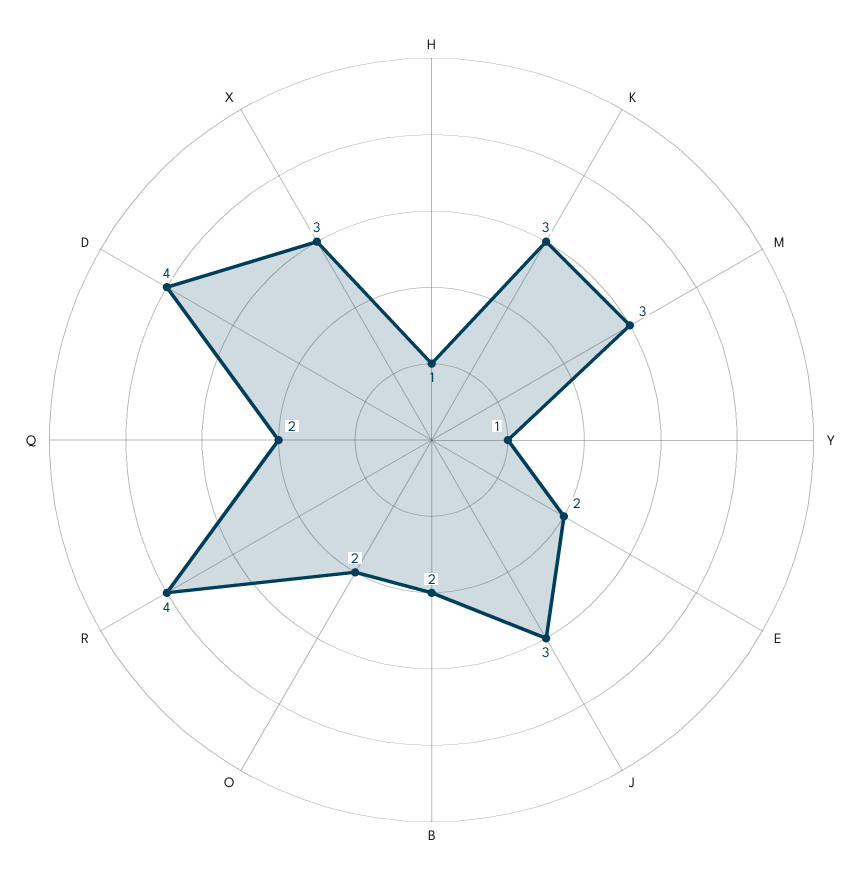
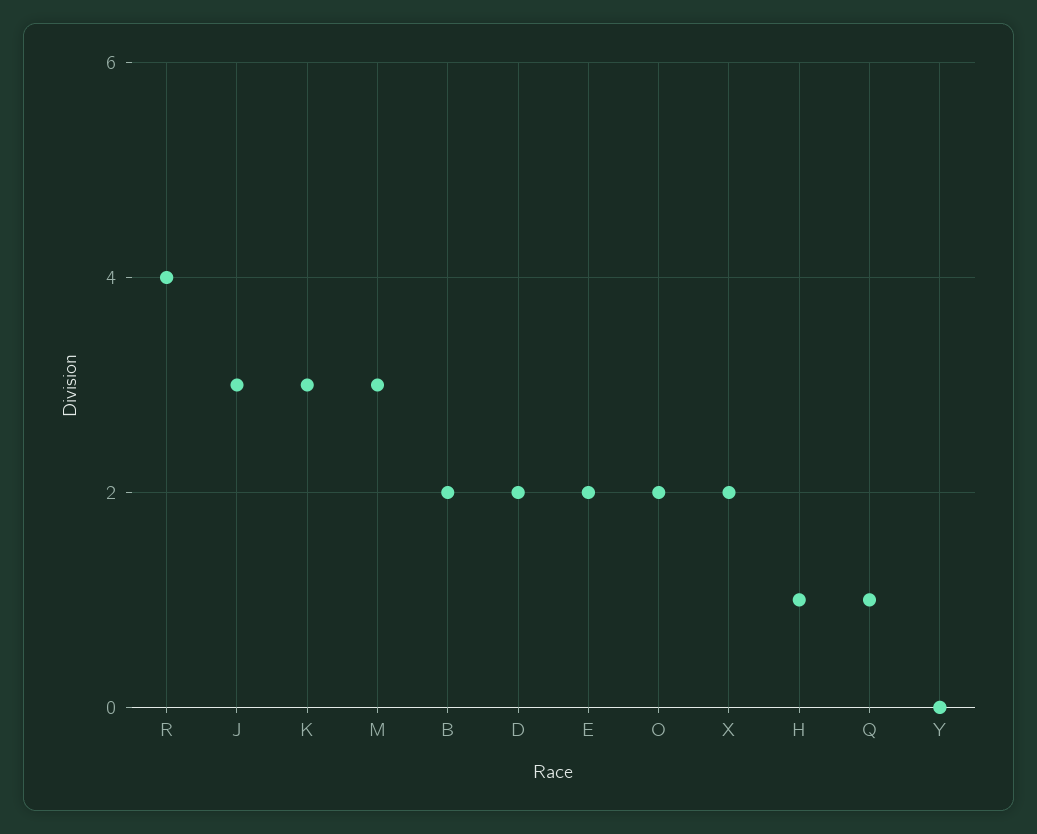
Y: 1 -> 0
Q: 2 -> 1
D: 4 -> 2
X: 3 -> 2

